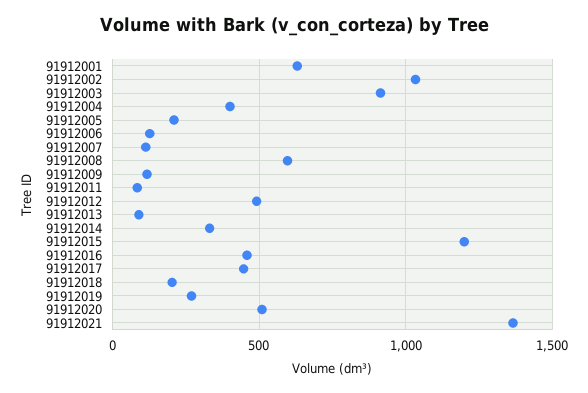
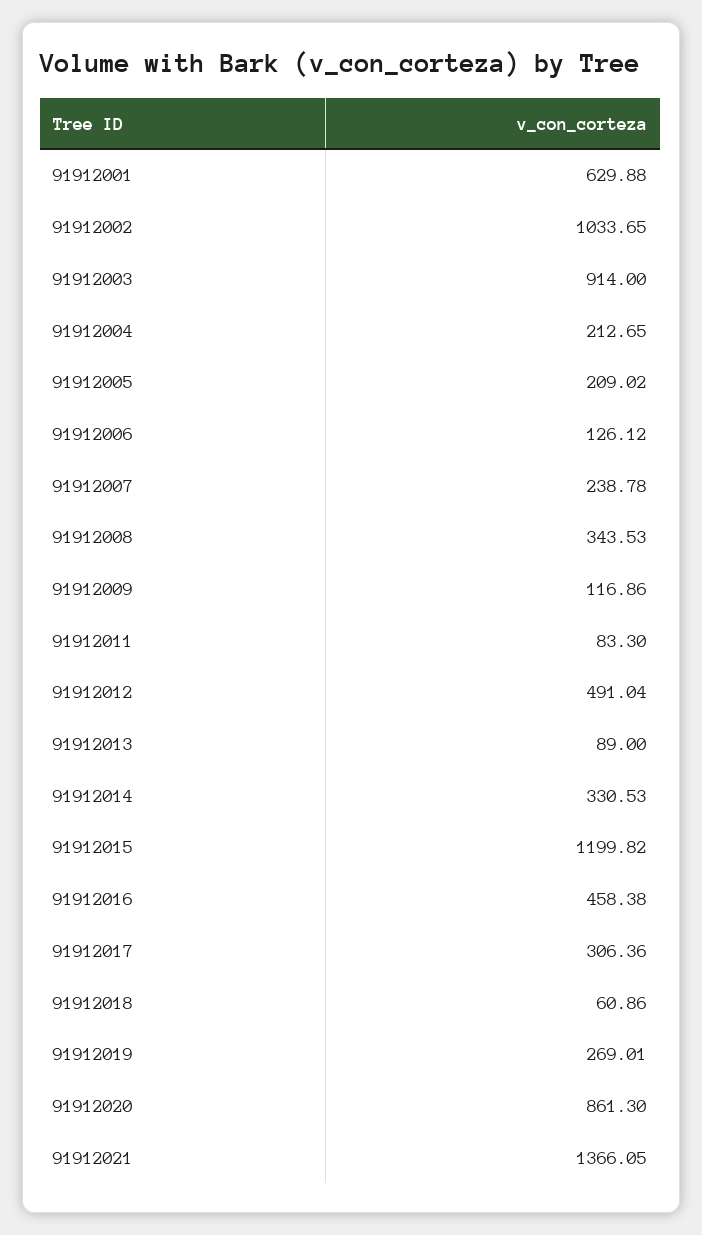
91912004: 400 -> 212.65
91912007: 100 -> 238.78
91912008: 600 -> 343.53
91912017: 450 -> 306.36
91912018: 200 -> 60.86
91912020: 500 -> 861.3

